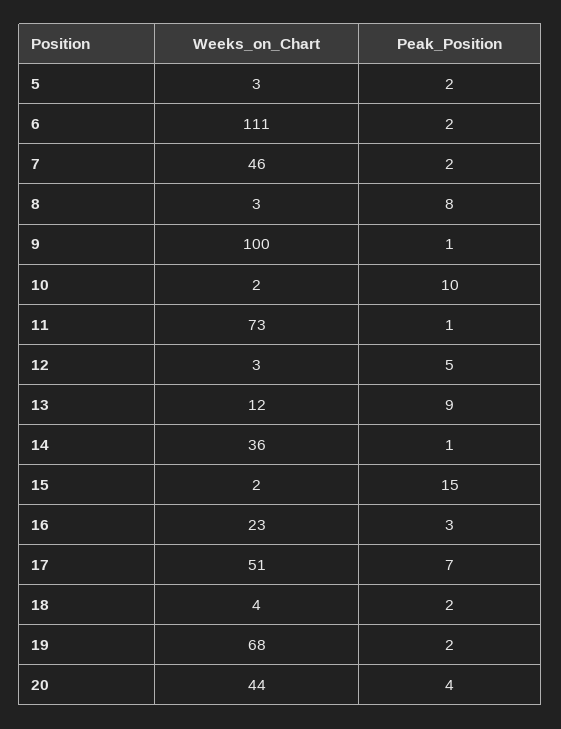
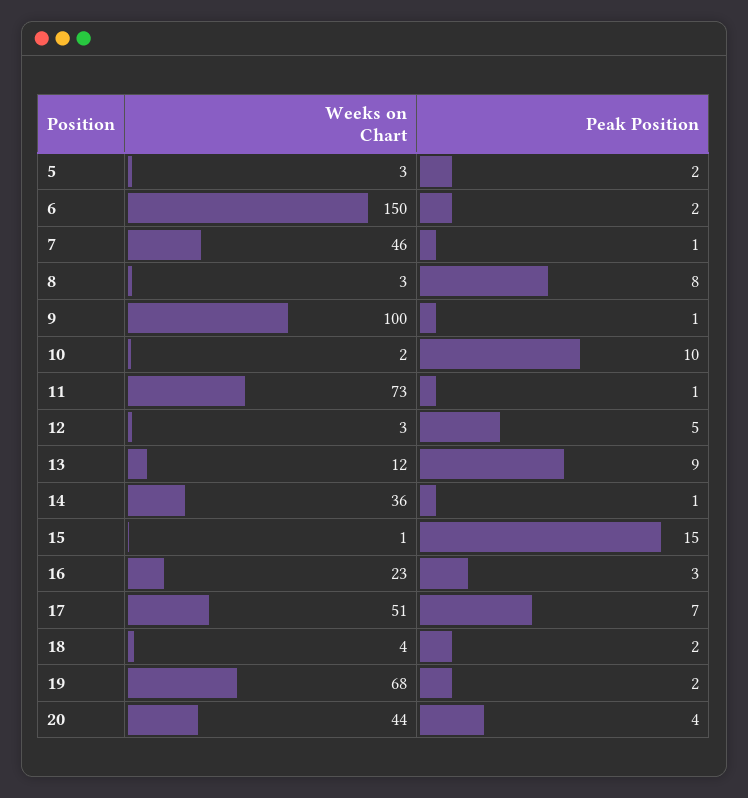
Weeks_on_Chart, 6: 111 -> 150
Peak_Position, 7: 2 -> 1
Weeks_on_Chart, 15: 2 -> 1

